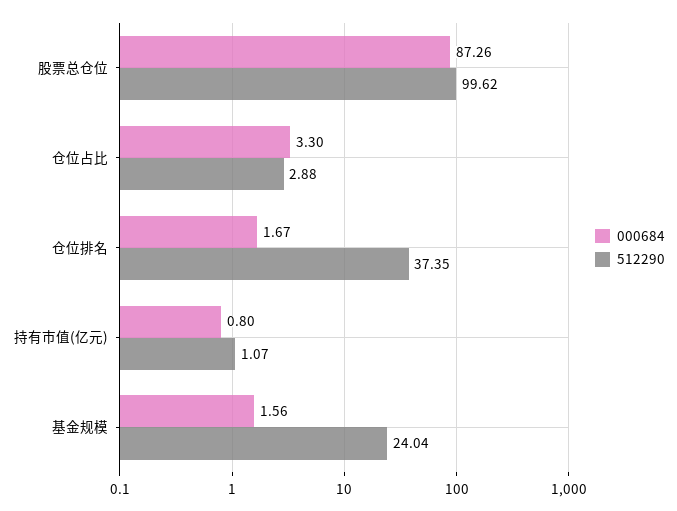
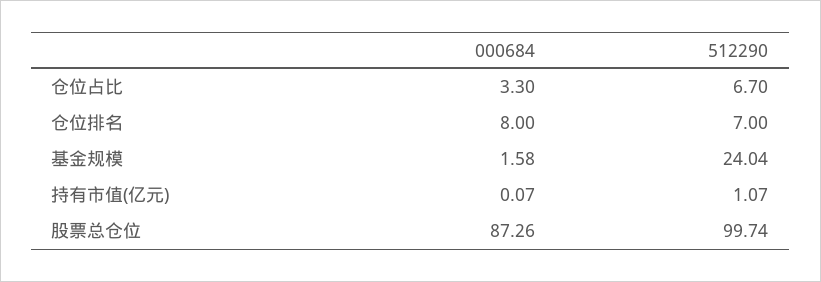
512290, 股票总仓位: 99.62 -> 99.74
512290, 仓位占比: 2.88 -> 6.7
000684, 仓位排名: 1.67 -> 8
512290, 仓位排名: 37.35 -> 7
000684, 持有市值(亿元): 0.8 -> 0.07
000684, 基金规模: 1.56 -> 1.58

